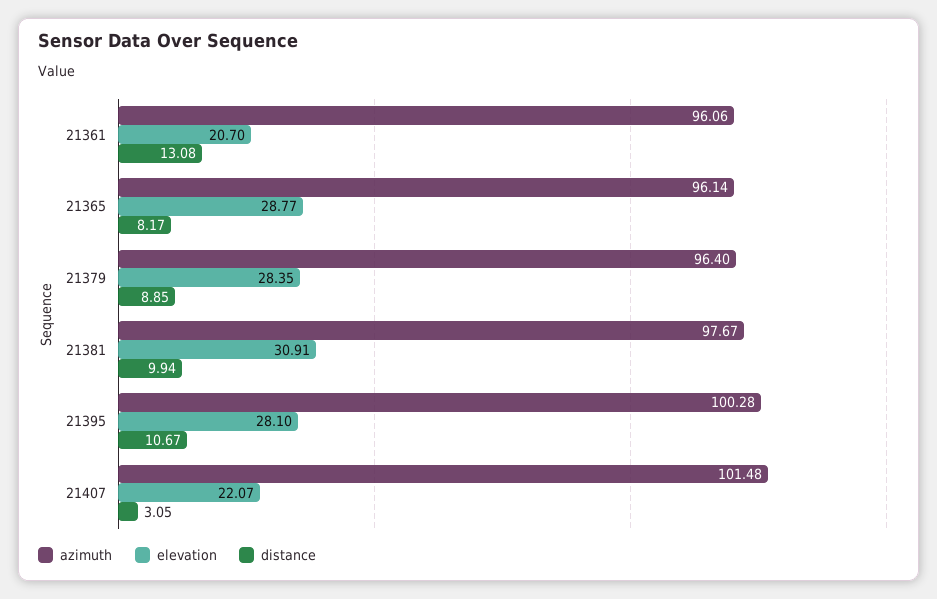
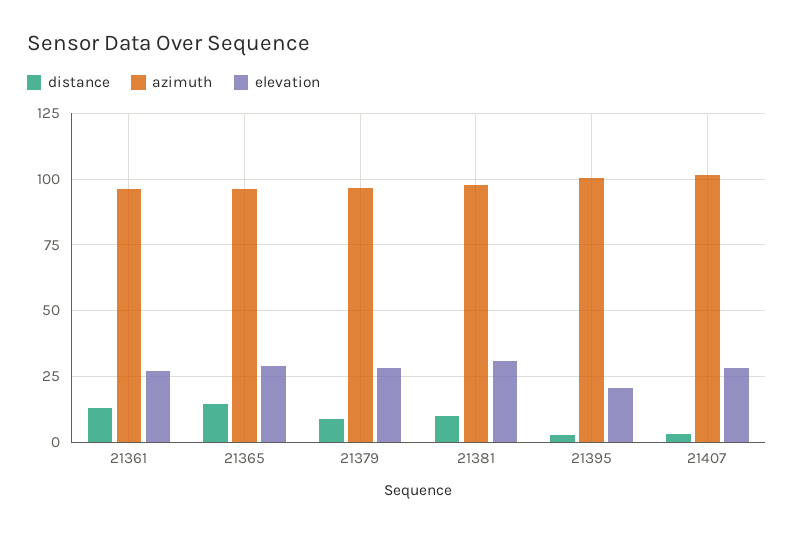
elevation, 21361: 20.7 -> 27.5
distance, 21365: 8.17 -> 15
elevation, 21395: 28.1 -> 20
distance, 21395: 10.67 -> 2.5
elevation, 21407: 22.07 -> 27.5

